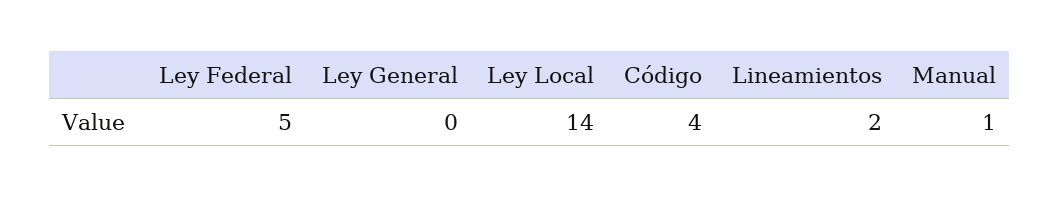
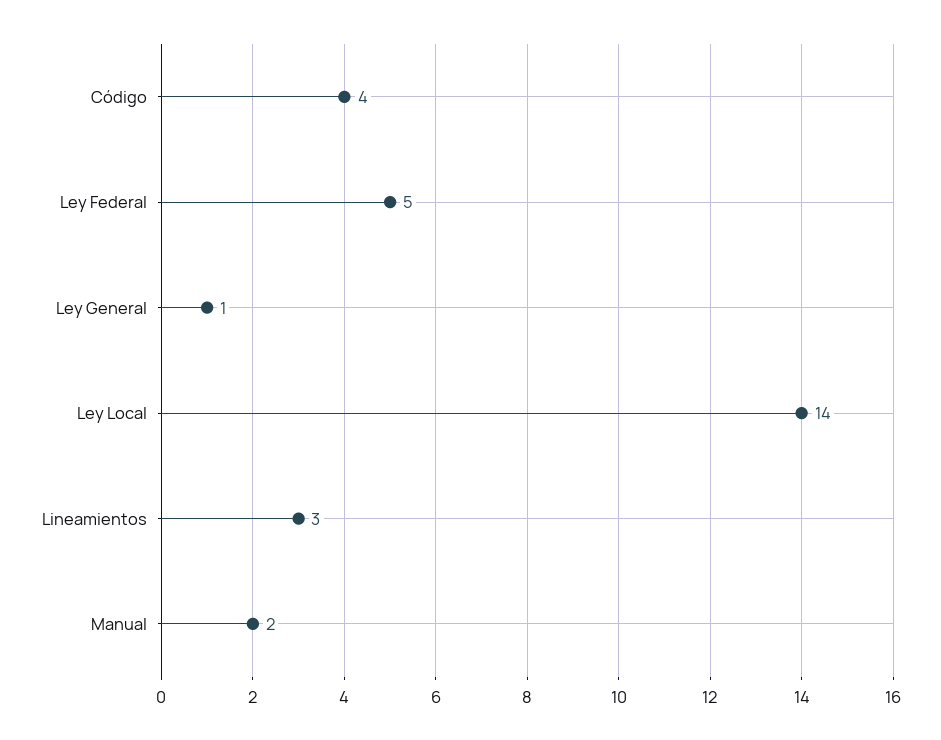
Ley General: 0 -> 1
Lineamientos: 2 -> 3
Manual: 1 -> 2

